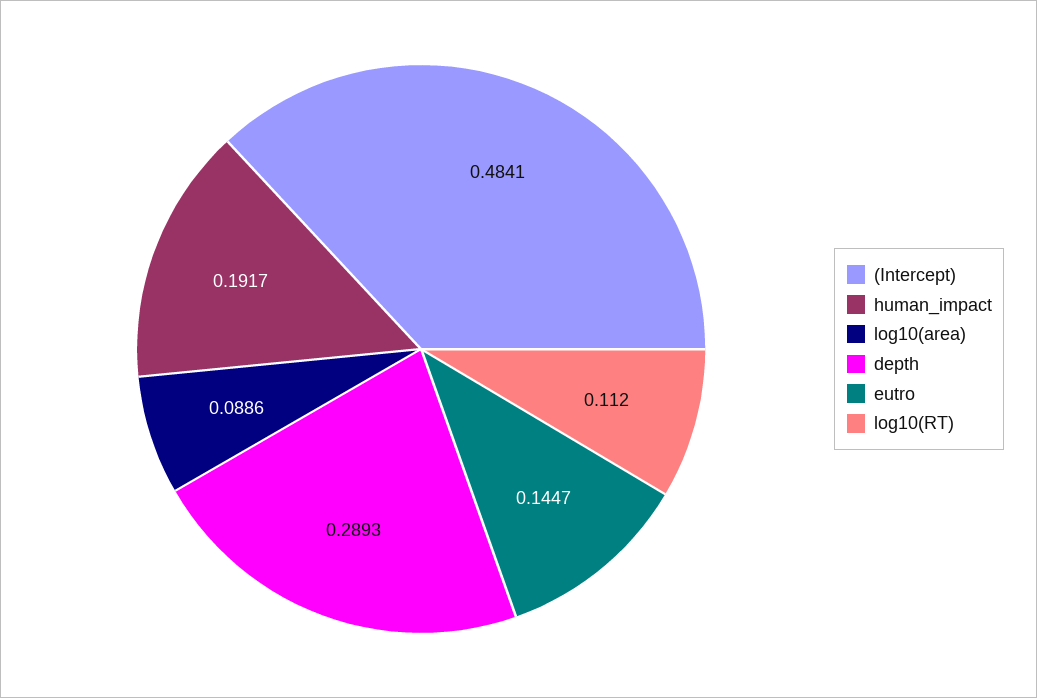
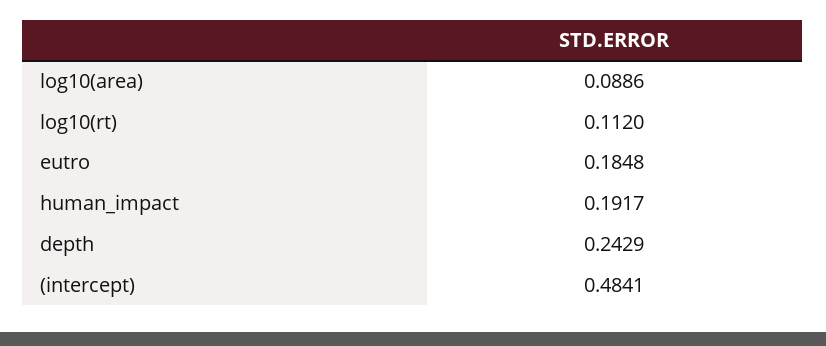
depth: 0.2893 -> 0.2429
eutro: 0.1447 -> 0.1848

